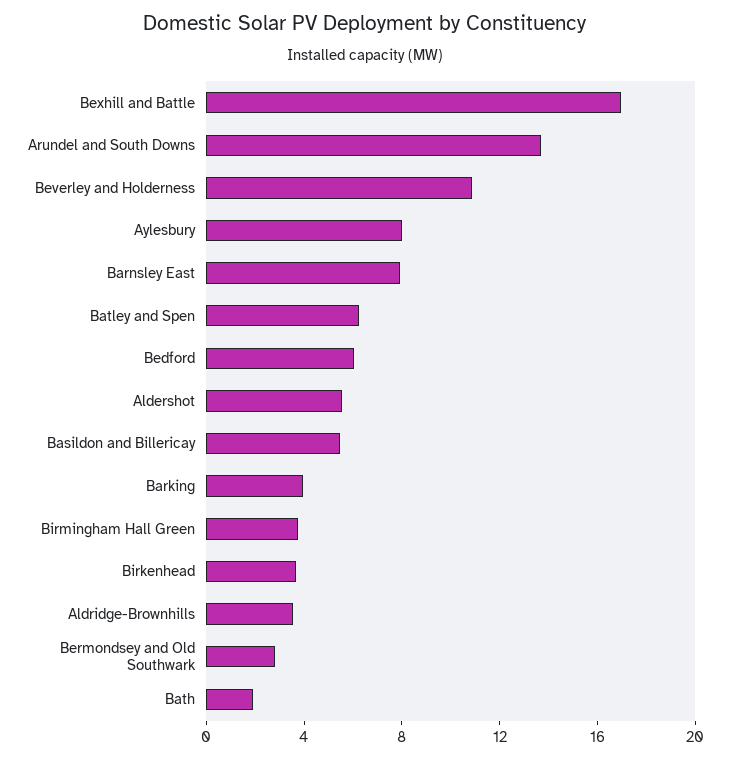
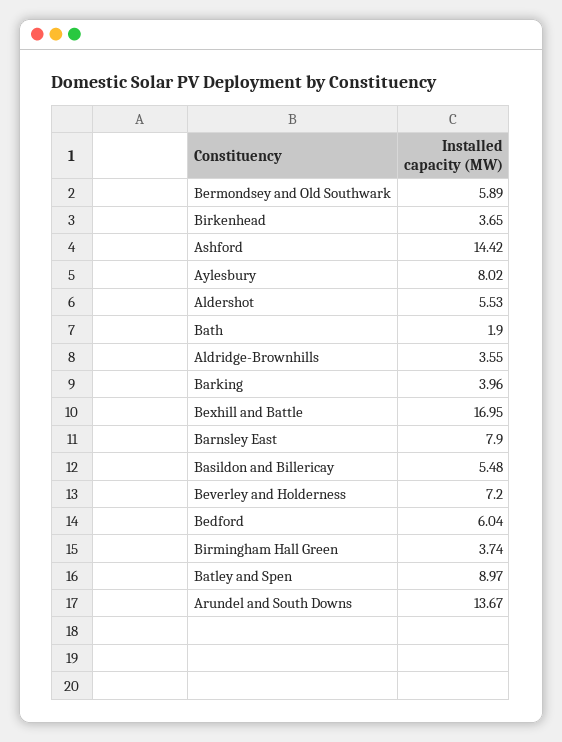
Beverley and Holderness: 11 -> 7.2
Batley and Spen: 6 -> 8.97
Bermondsey and Old Southwark: 3 -> 5.89
Ashford: none -> 14.42

